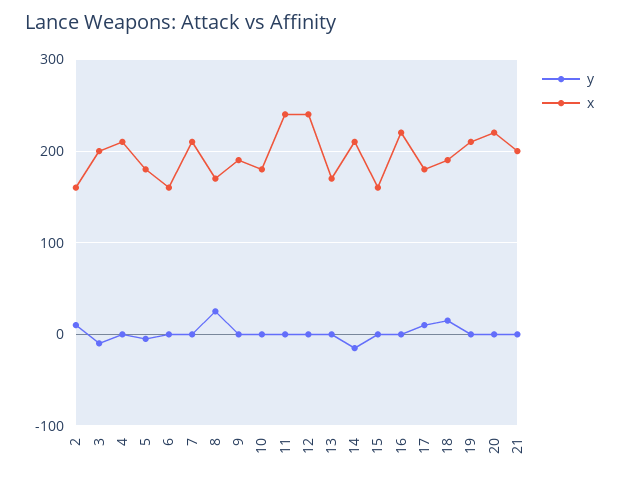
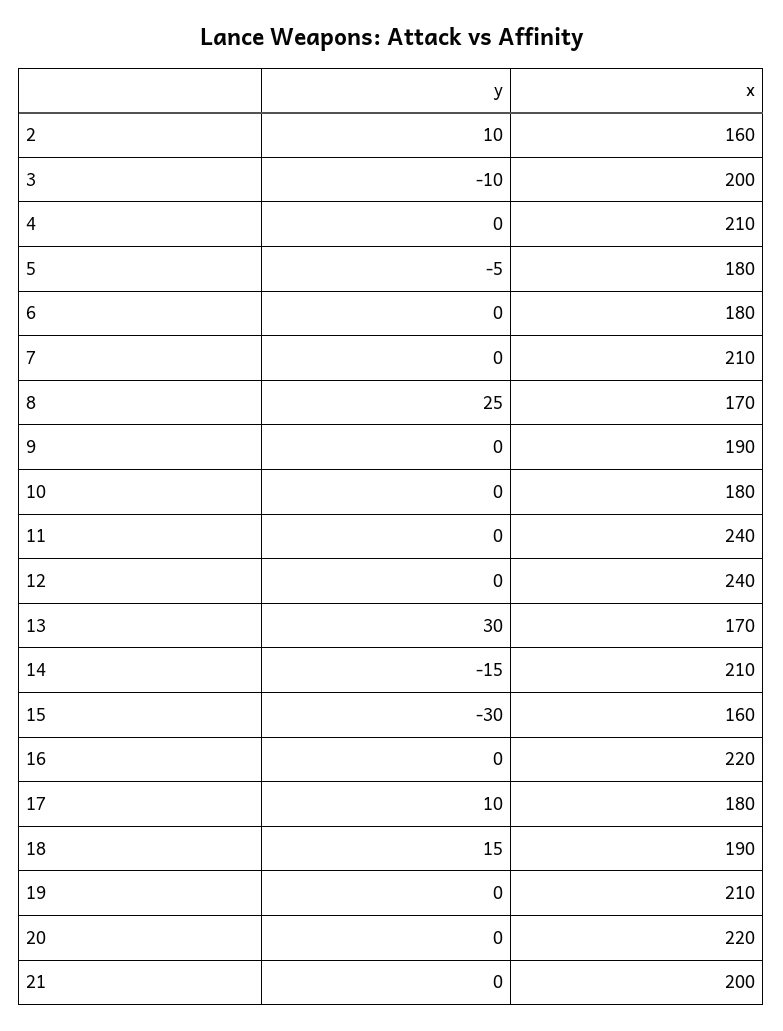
x, 6: 160 -> 180
y, 13: 0 -> 30
y, 15: 0 -> -30

